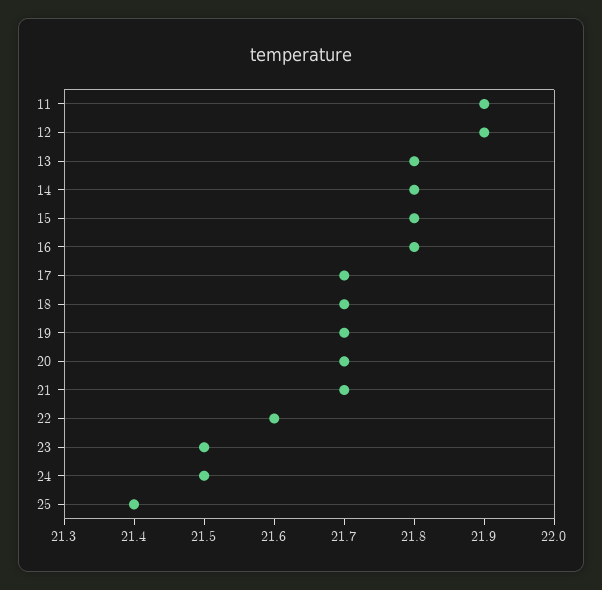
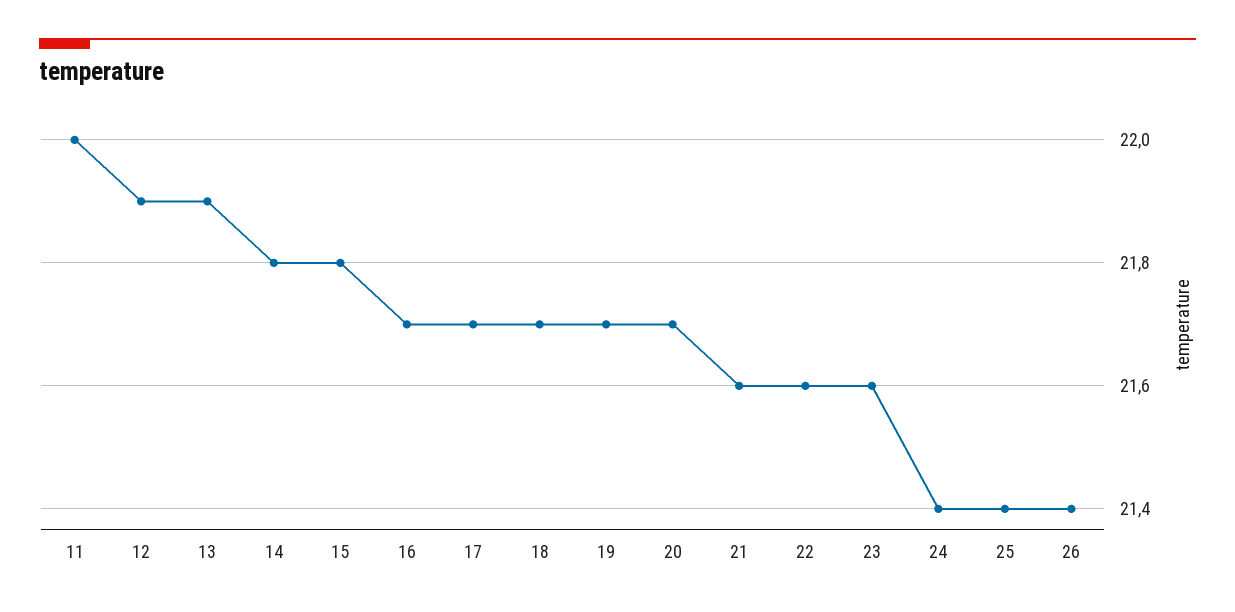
11: 21.9 -> 22
13: 21.8 -> 21.9
16: 21.8 -> 21.7
21: 21.7 -> 21.6
23: 21.5 -> 21.6
24: 21.5 -> 21.4
26: none -> 21.4

